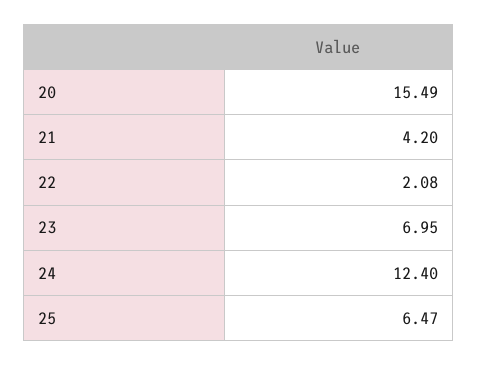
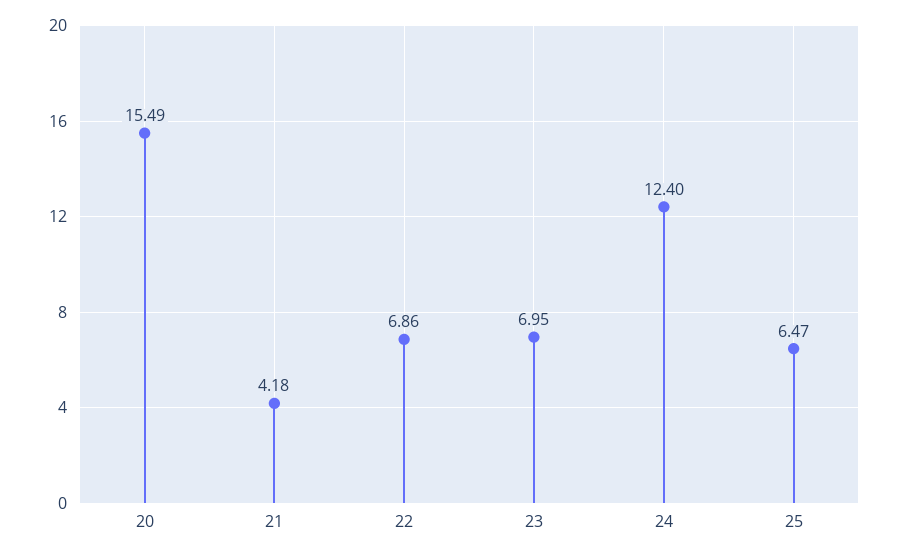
21: 4.2 -> 4.18
22: 2.08 -> 6.86

